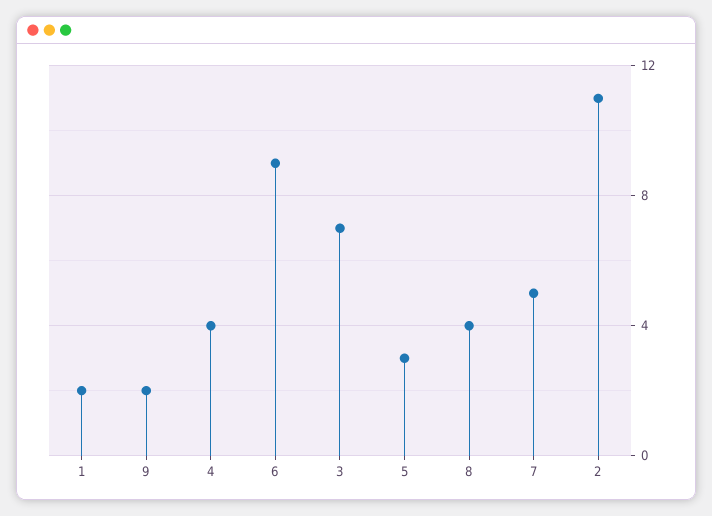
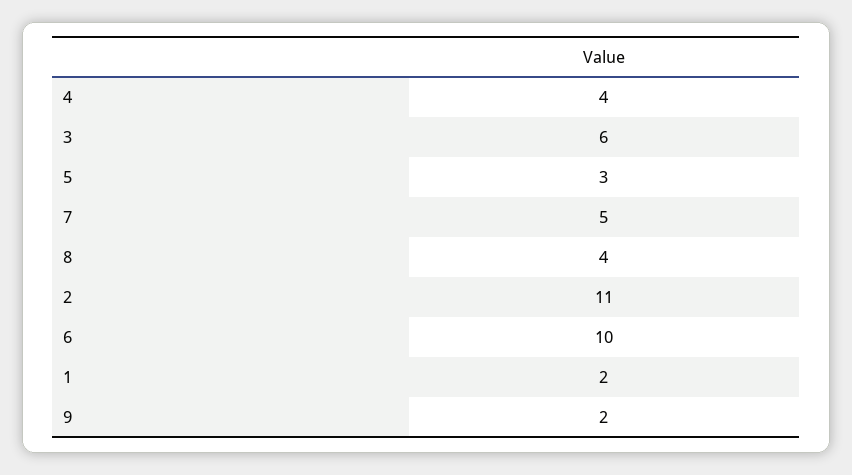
6: 9 -> 10
3: 7 -> 6

